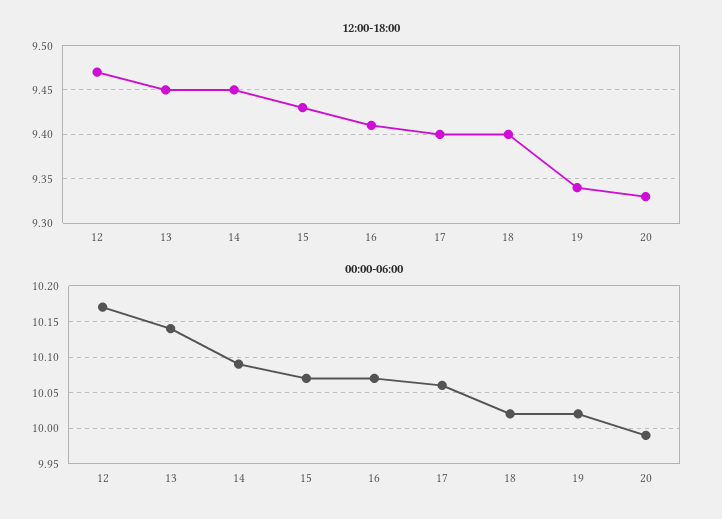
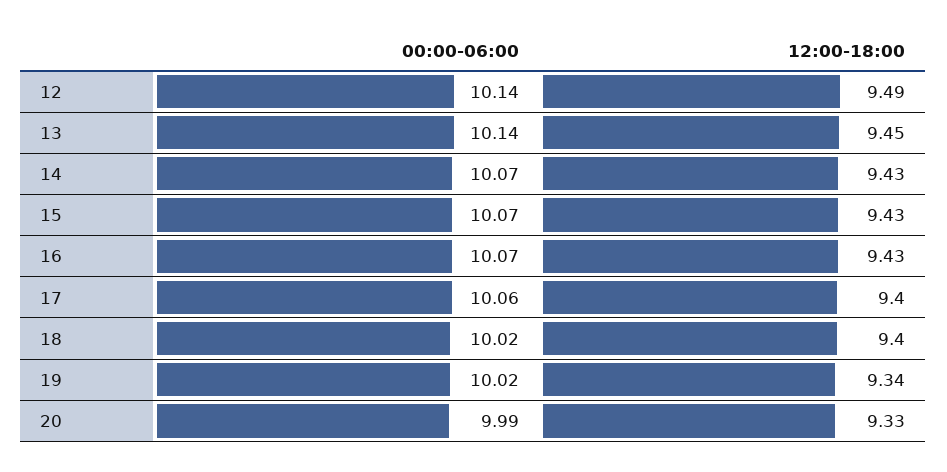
12:00-18:00, 12: 9.47 -> 9.49
12:00-18:00, 14: 9.45 -> 9.43
12:00-18:00, 16: 9.41 -> 9.43
00:00-06:00, 12: 10.17 -> 10.14
00:00-06:00, 14: 10.09 -> 10.07

